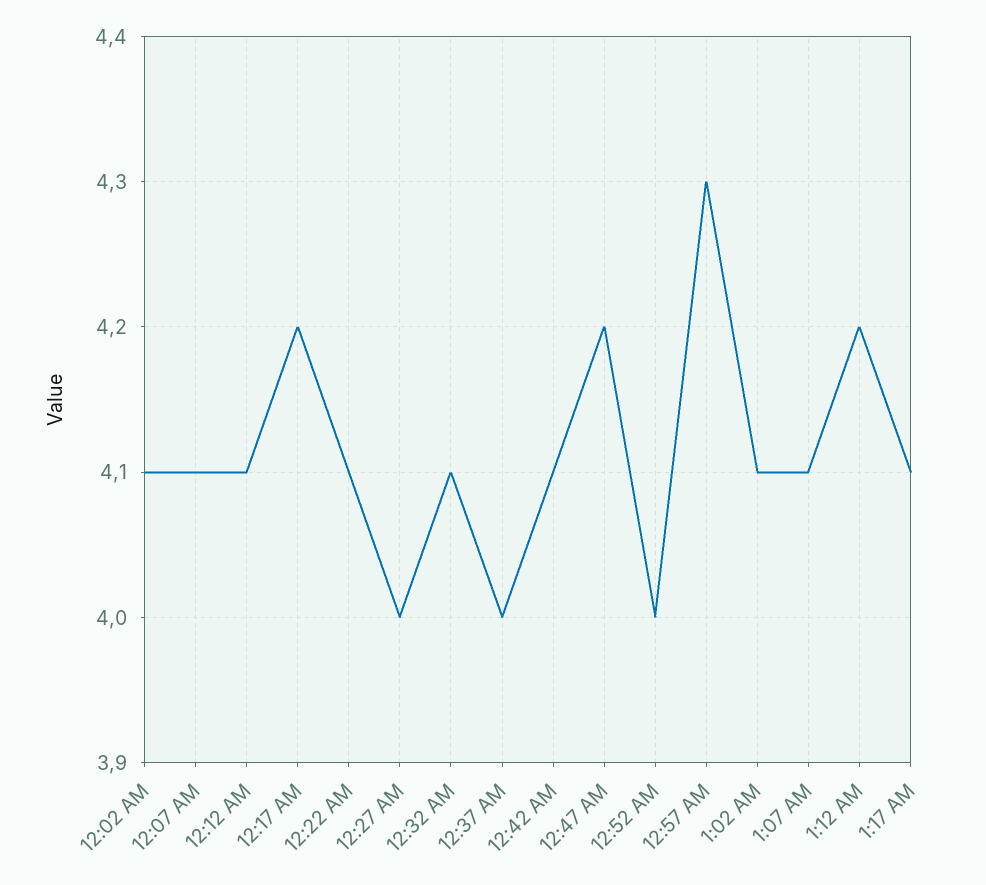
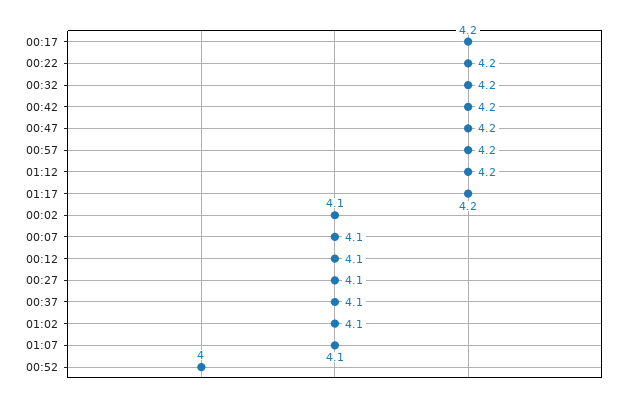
12:22 AM: 4.1 -> 4.2
12:27 AM: 4 -> 4.1
12:32 AM: 4.1 -> 4.2
12:37 AM: 4 -> 4.1
12:42 AM: 4.1 -> 4.2
12:57 AM: 4.3 -> 4.2
1:17 AM: 4.1 -> 4.2

